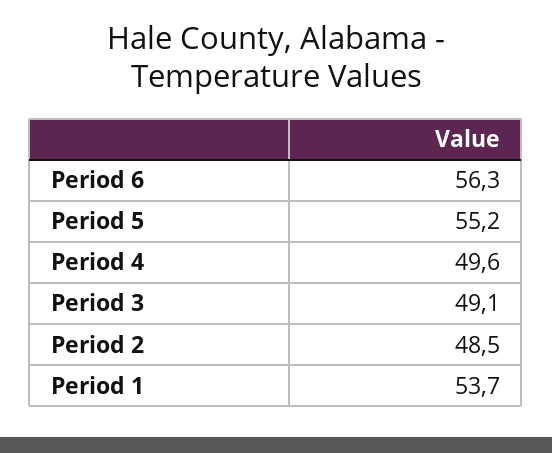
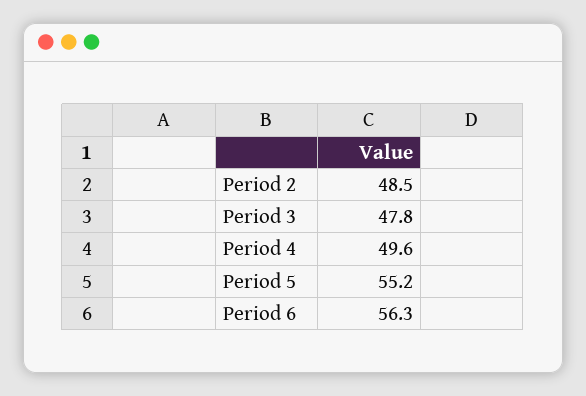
Period 3: 49.1 -> 47.8
Period 1: 53.7 -> none

